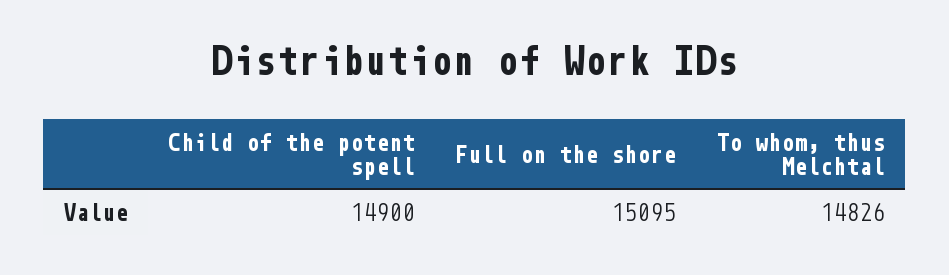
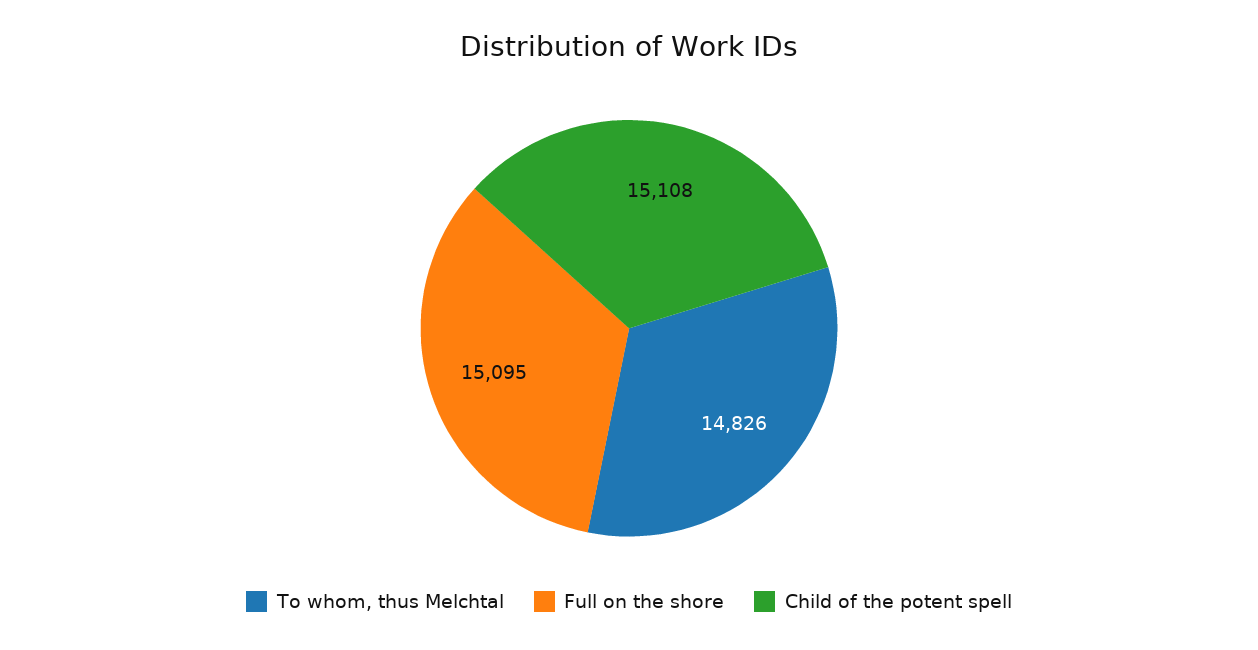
Child of the potent spell: 14900 -> 15108

